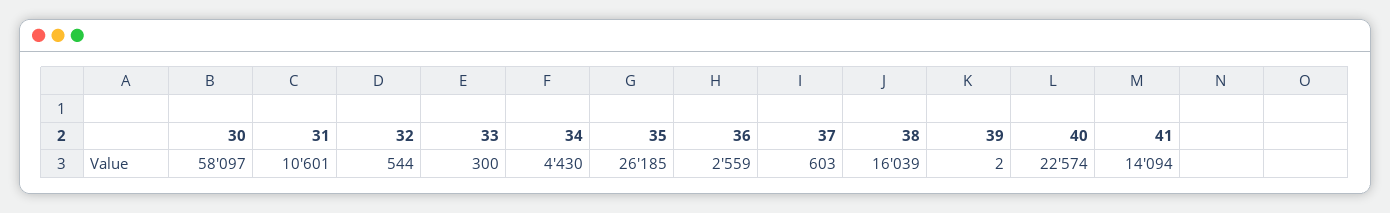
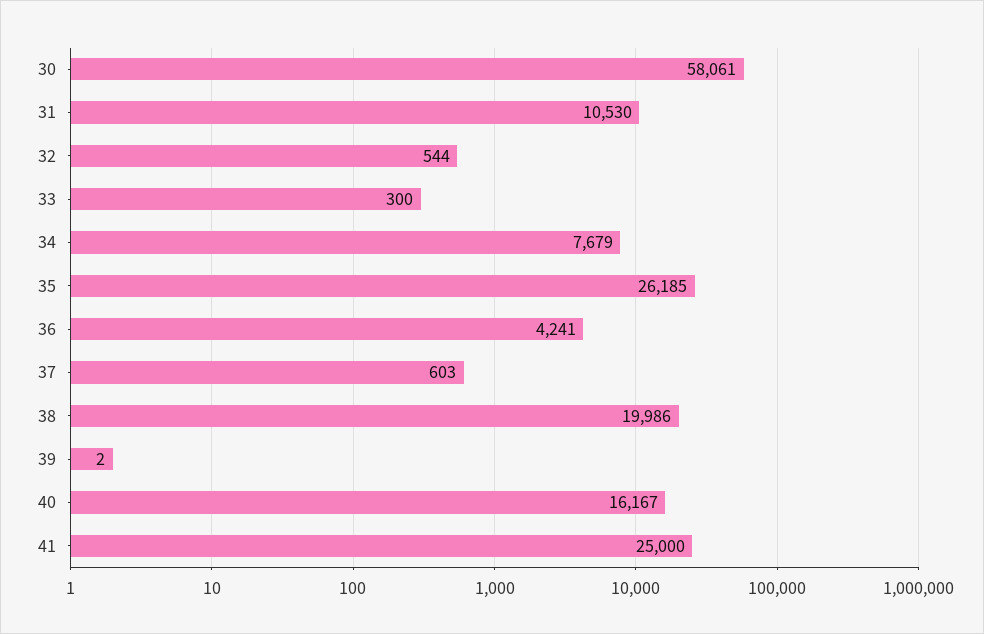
30: 58097 -> 58061
31: 10601 -> 10530
34: 4430 -> 7679
36: 2559 -> 4241
38: 16039 -> 19986
40: 22574 -> 16167
41: 14094 -> 25000

